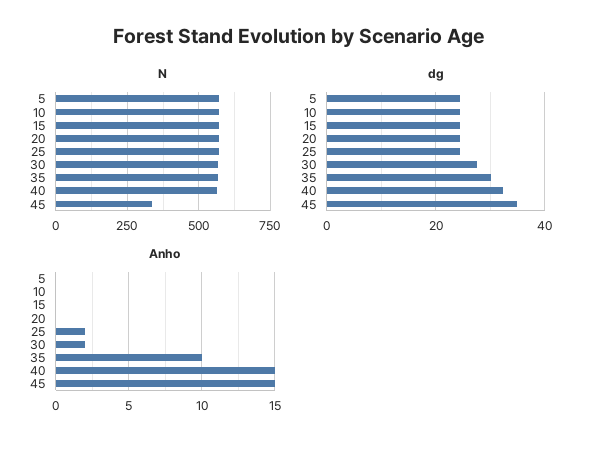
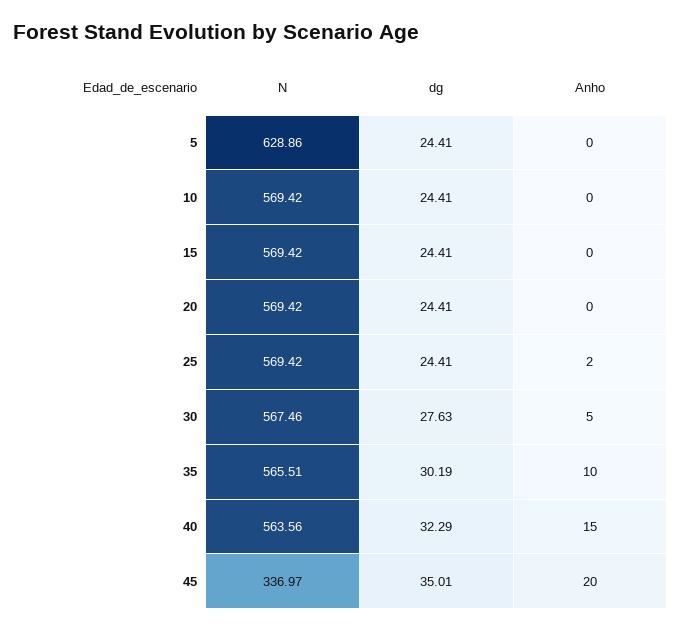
N, 5: 575 -> 628.86
Anho, 30: 2 -> 5
Anho, 45: 15 -> 20

